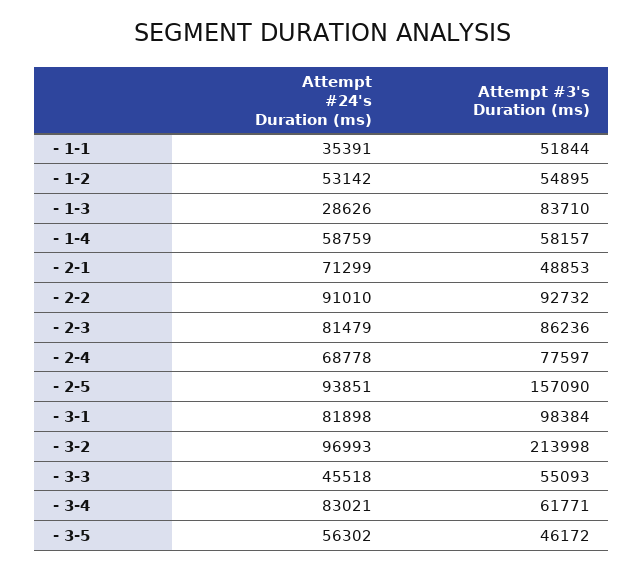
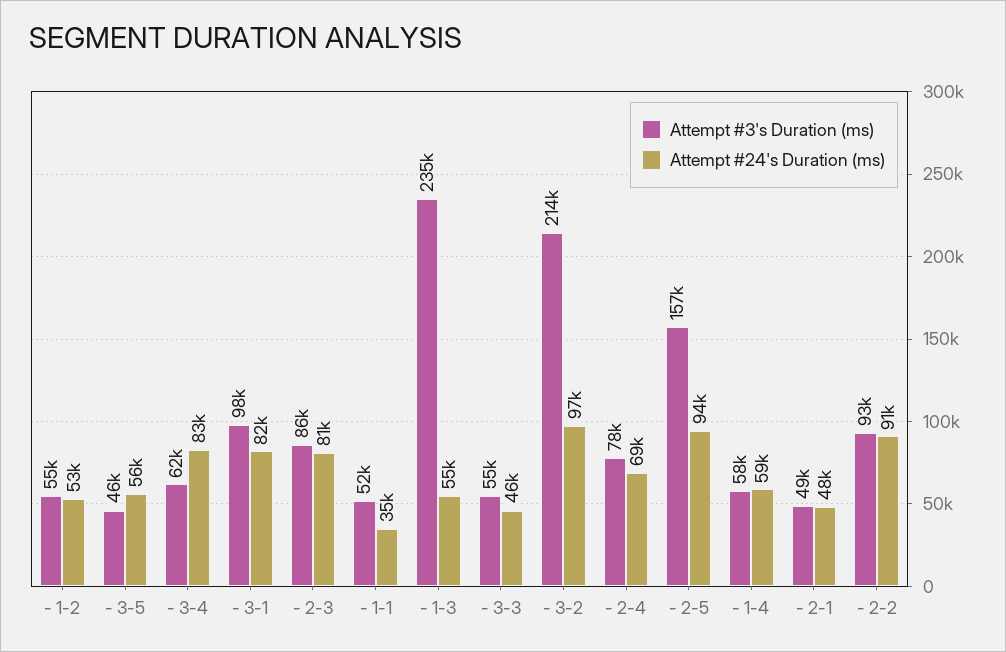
Attempt #24's Duration (ms), - 1-3: 28626 -> 55000
Attempt #3's Duration (ms), - 1-3: 83710 -> 235000
Attempt #24's Duration (ms), - 2-1: 71299 -> 48000

